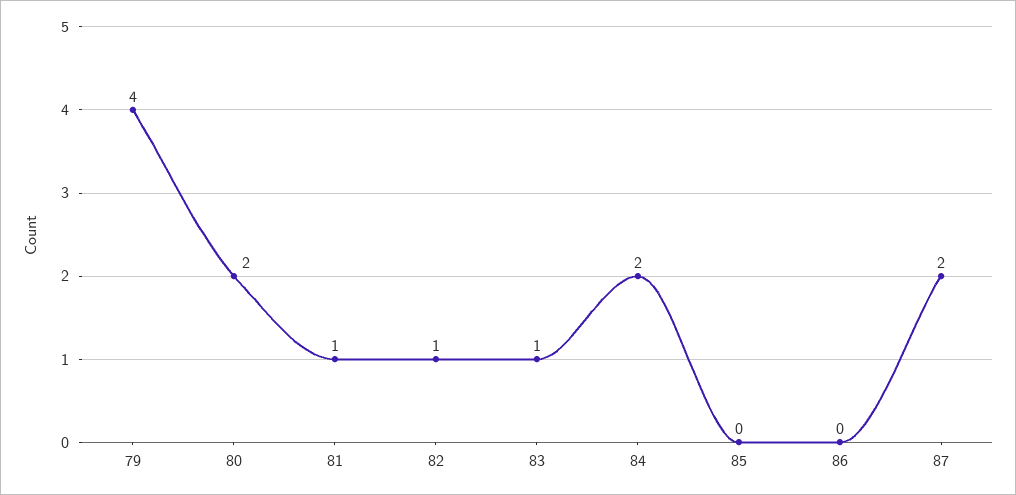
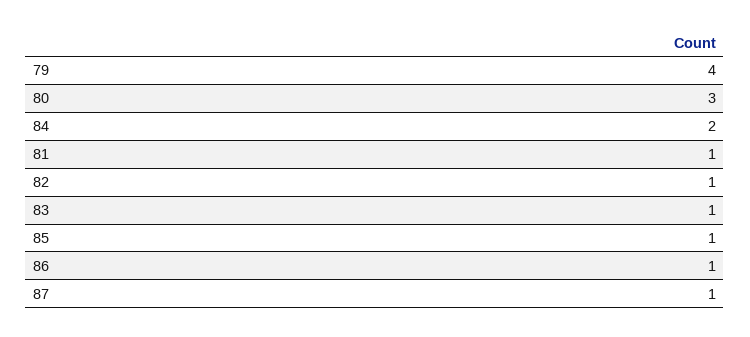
80: 2 -> 3
85: 0 -> 1
86: 0 -> 1
87: 2 -> 1

